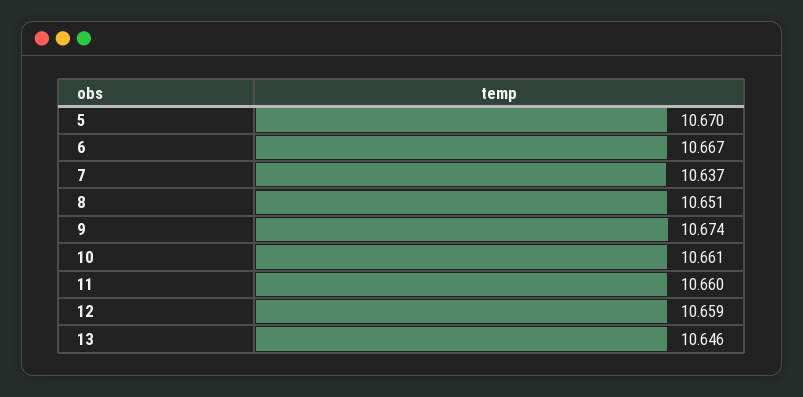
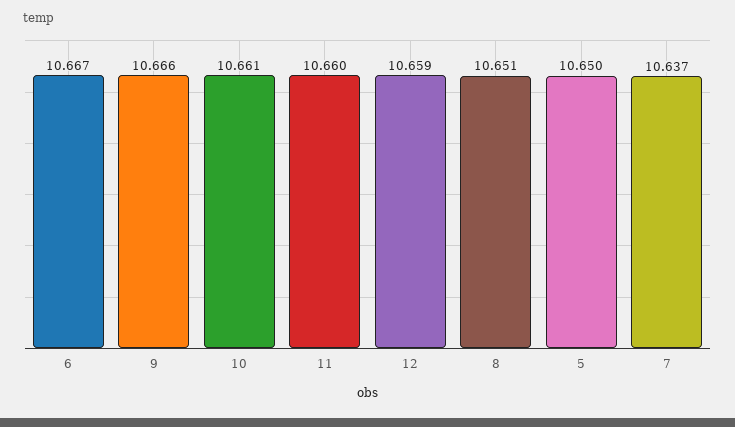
5: 10.67 -> 10.65
9: 10.674 -> 10.666
13: 10.646 -> none

